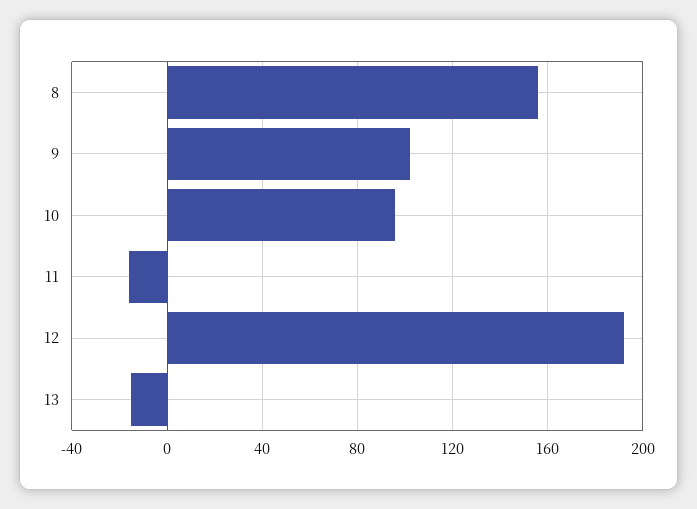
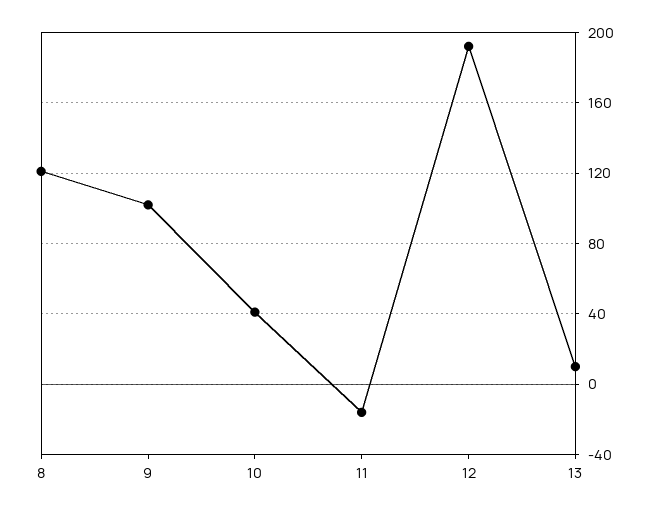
8: 155 -> 120
10: 95 -> 40
13: -15 -> 10

